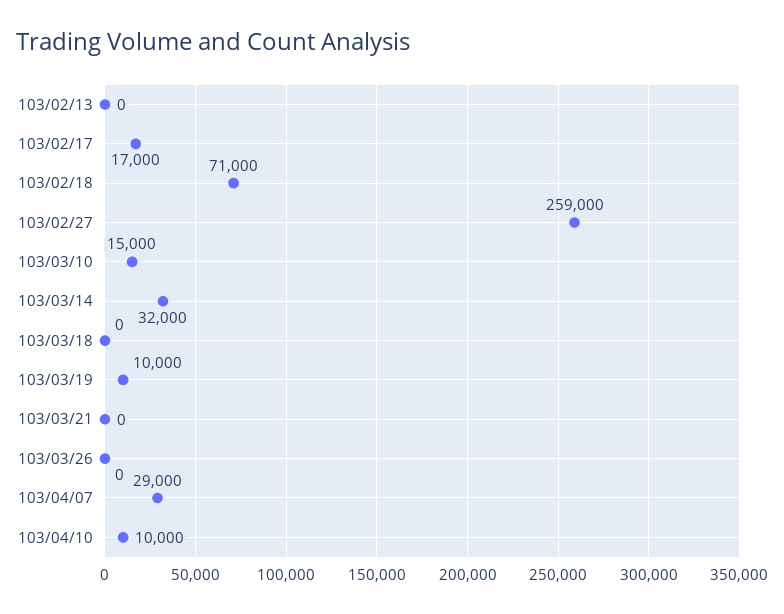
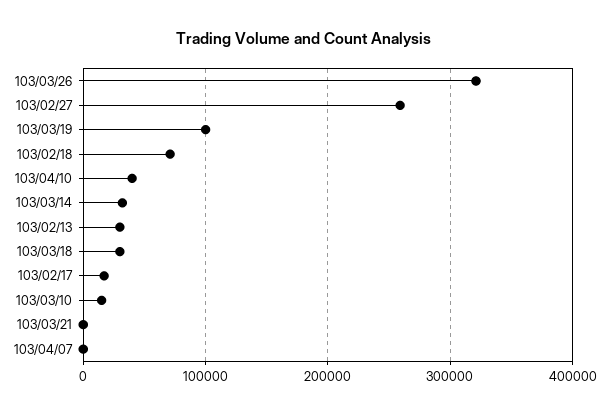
103/02/13: 0 -> 30000
103/03/18: 0 -> 30000
103/03/19: 10000 -> 100000
103/03/26: 0 -> 320000
103/04/07: 29000 -> 0
103/04/10: 10000 -> 40000

